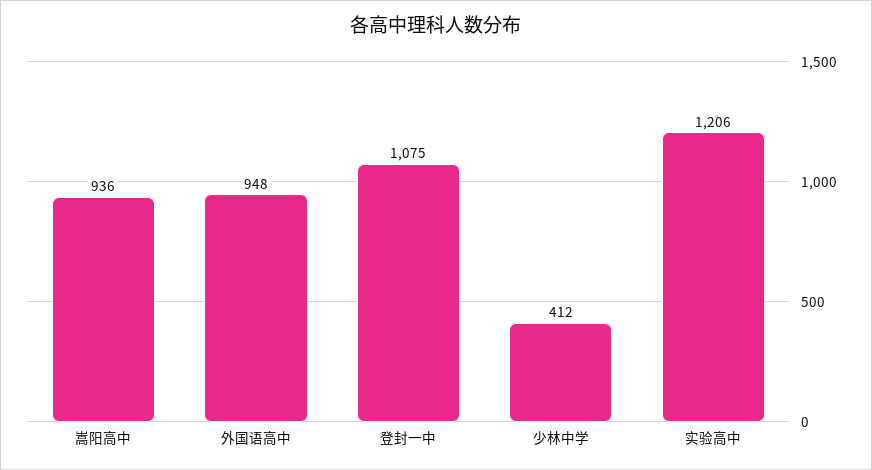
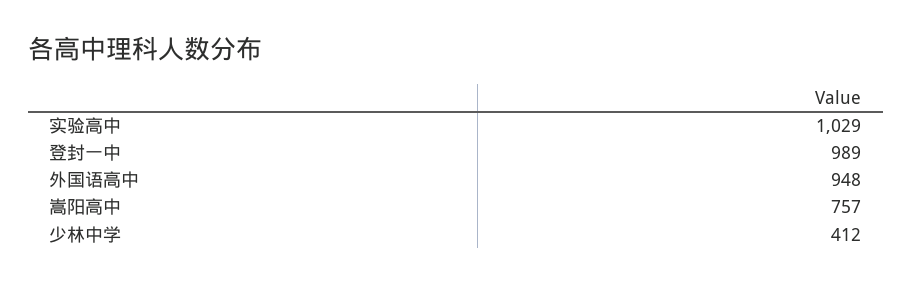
嵩阳高中: 936 -> 757
登封一中: 1075 -> 989
实验高中: 1206 -> 1029

